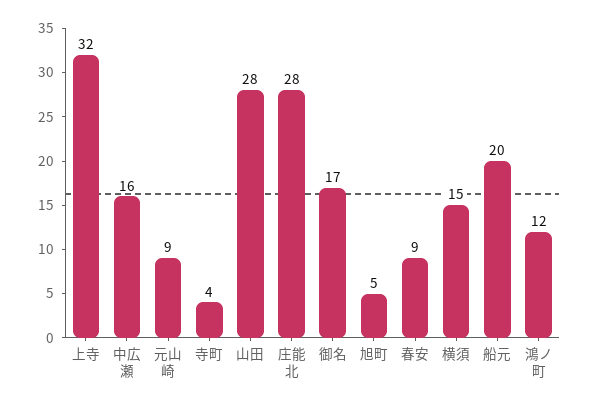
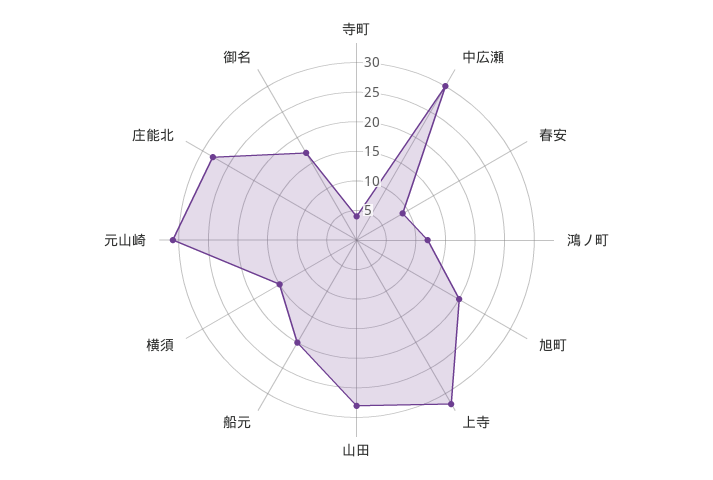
中広瀬: 16 -> 30
元山崎: 9 -> 30
旭町: 5 -> 20

